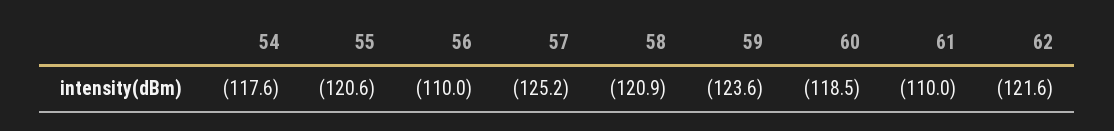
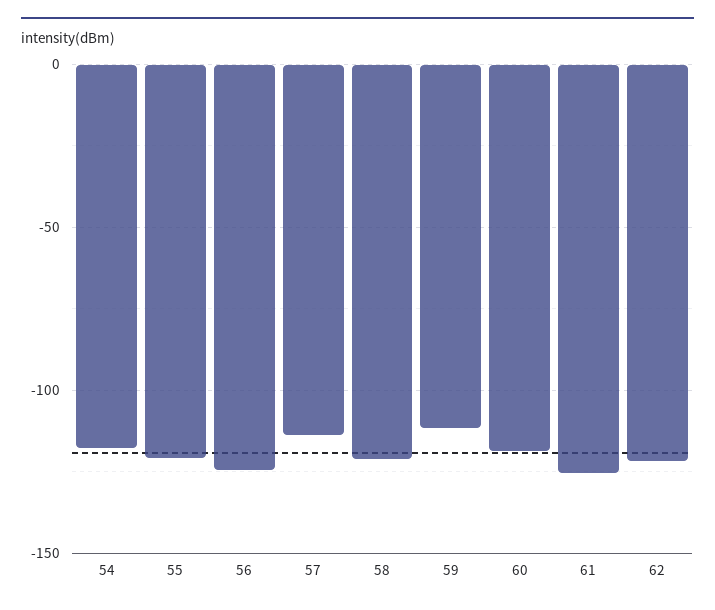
56: -110 -> -125
57: -125.2 -> -115
59: -123.6 -> -110
61: -110 -> -125

